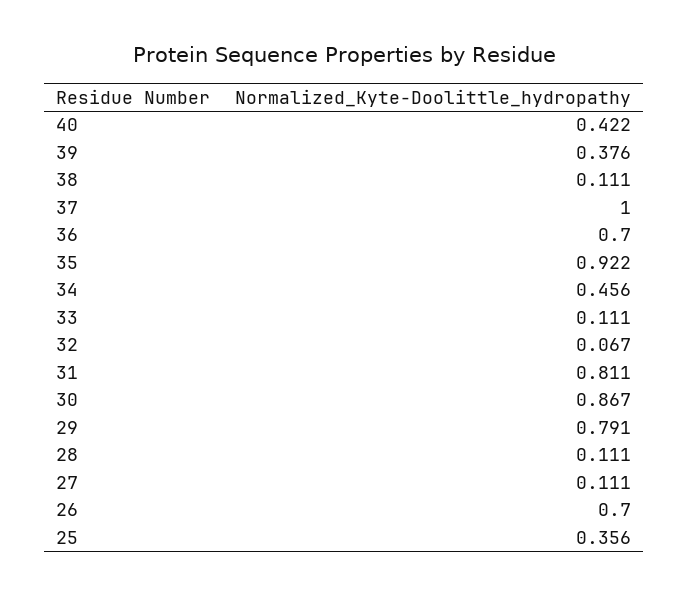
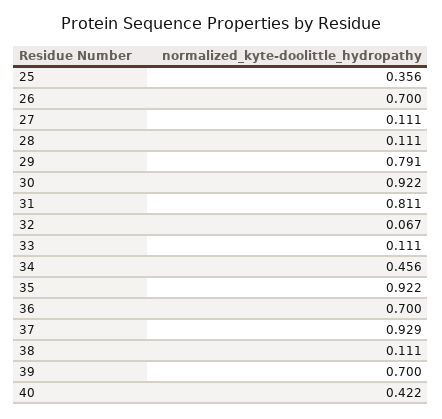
39: 0.376 -> 0.7
37: 1 -> 0.929
30: 0.867 -> 0.922

